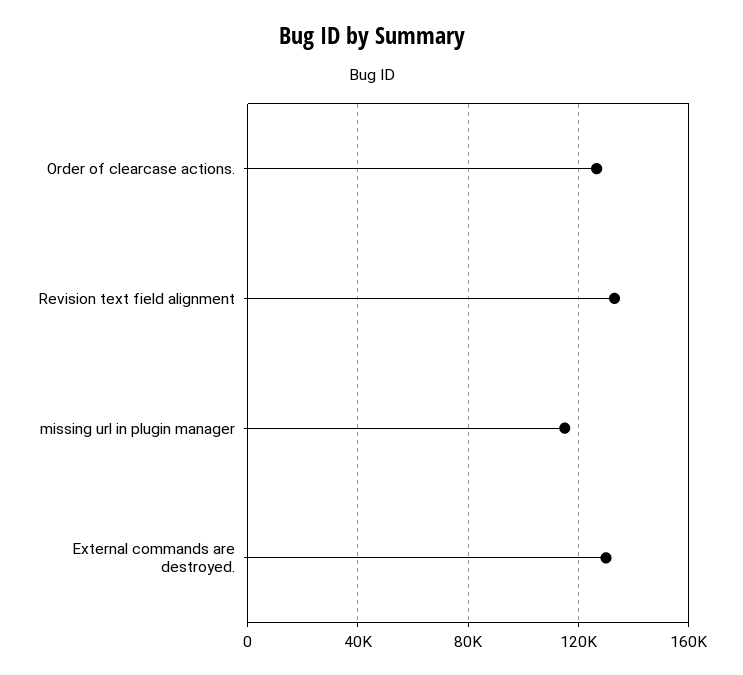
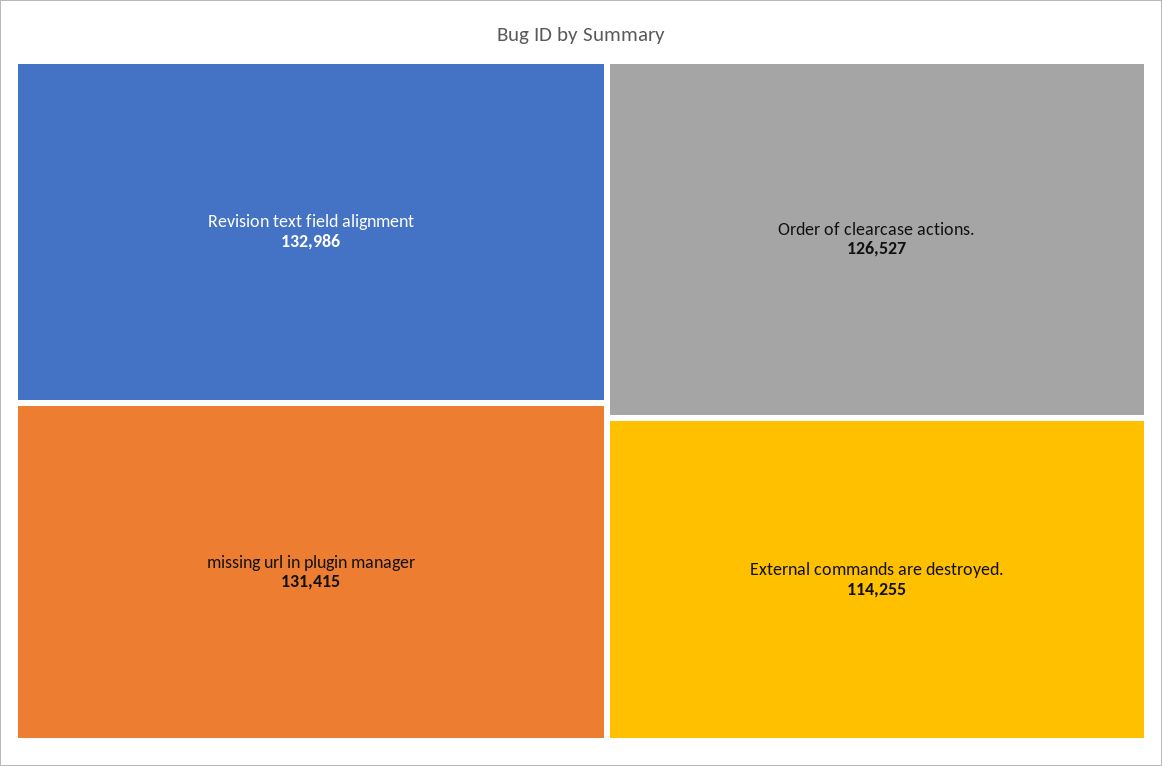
missing url in plugin manager: 115000 -> 131415
External commands are destroyed.: 130000 -> 114255

